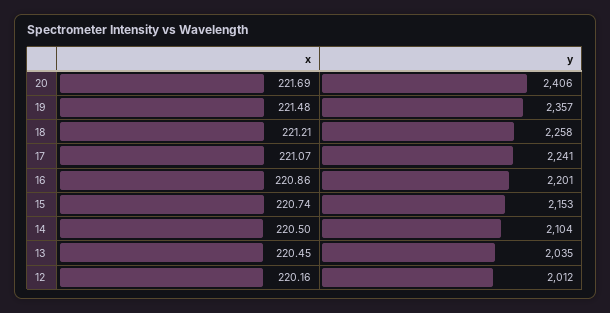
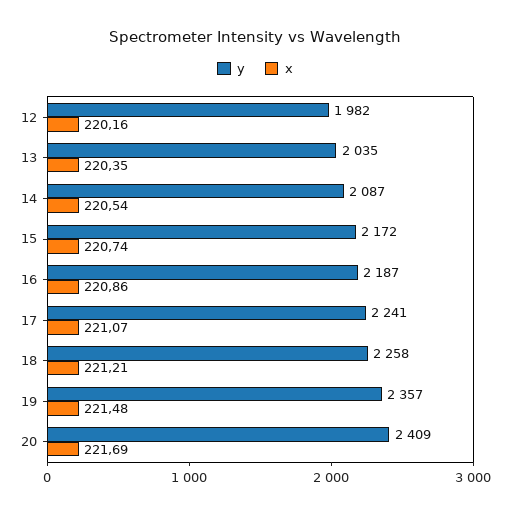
y, 20: 2406 -> 2409
y, 16: 2201 -> 2187
y, 15: 2153 -> 2172
x, 14: 220.5 -> 220.54
y, 14: 2104 -> 2087
x, 13: 220.45 -> 220.35
y, 12: 2012 -> 1982

